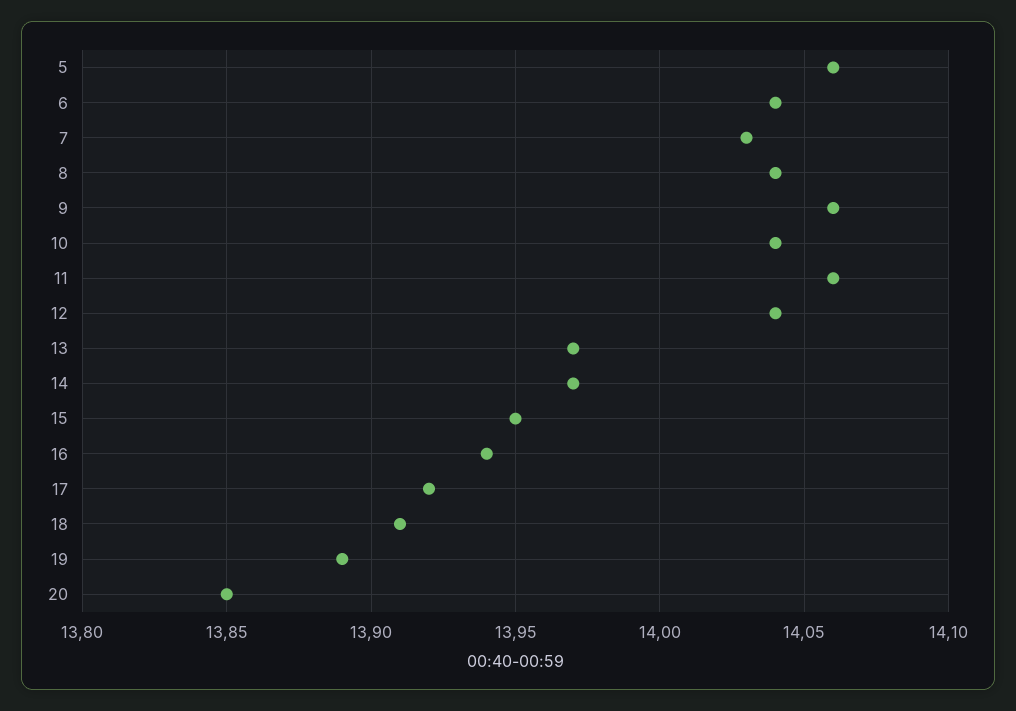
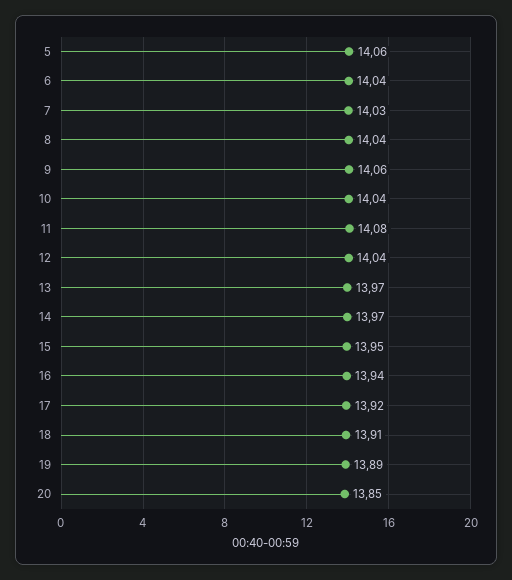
11: 14.06 -> 14.08

